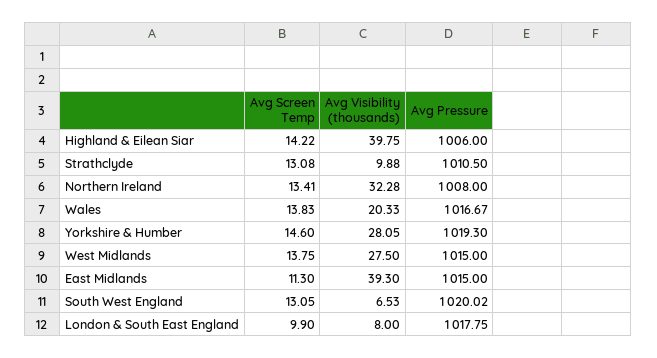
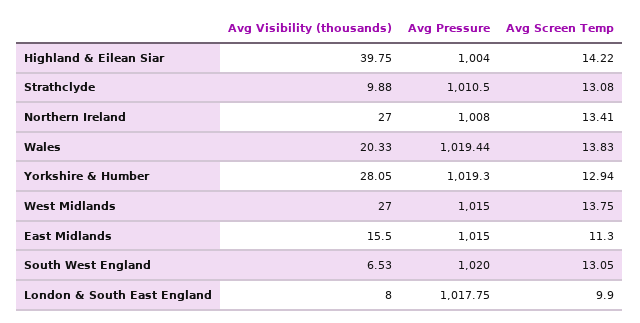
Avg Pressure, Highland & Eilean Siar: 1006 -> 1004
Avg Visibility (thousands), Northern Ireland: 32.28 -> 27
Avg Pressure, Wales: 1016.67 -> 1019.44
Avg Screen Temp, Yorkshire & Humber: 14.6 -> 12.94
Avg Visibility (thousands), West Midlands: 27.5 -> 27
Avg Visibility (thousands), East Midlands: 39.3 -> 15.5
Avg Pressure, South West England: 1020.02 -> 1020

